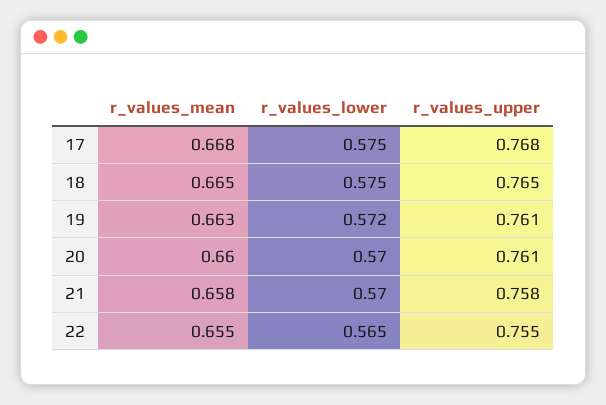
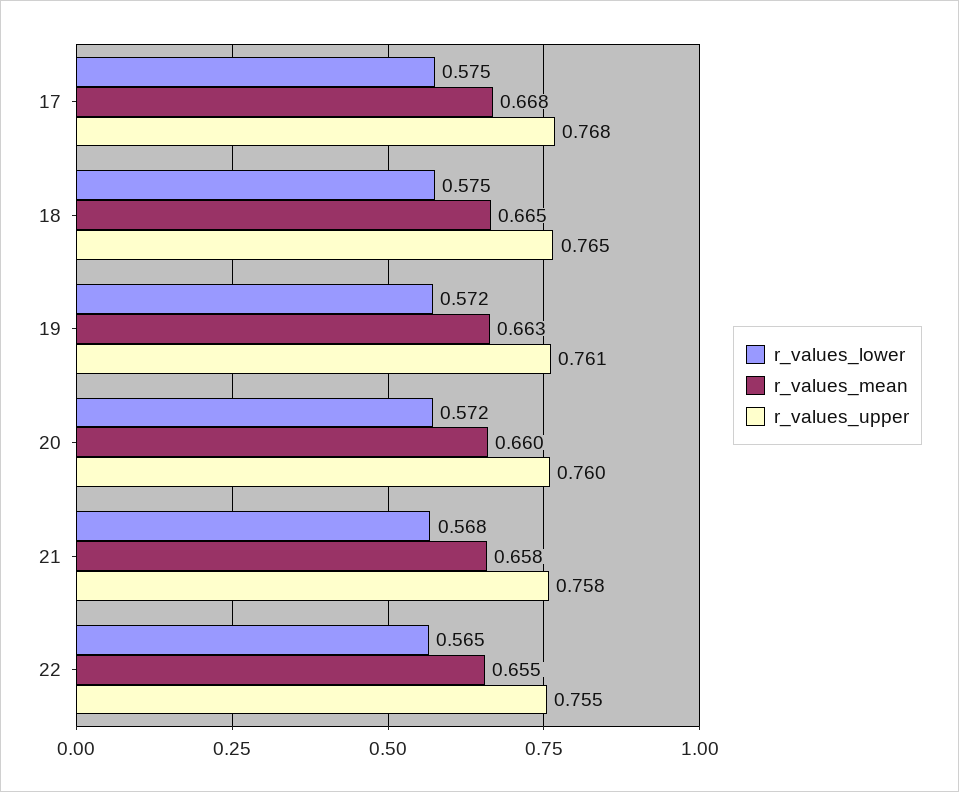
r_values_lower, 20: 0.57 -> 0.572
r_values_upper, 20: 0.761 -> 0.76
r_values_lower, 21: 0.57 -> 0.568

